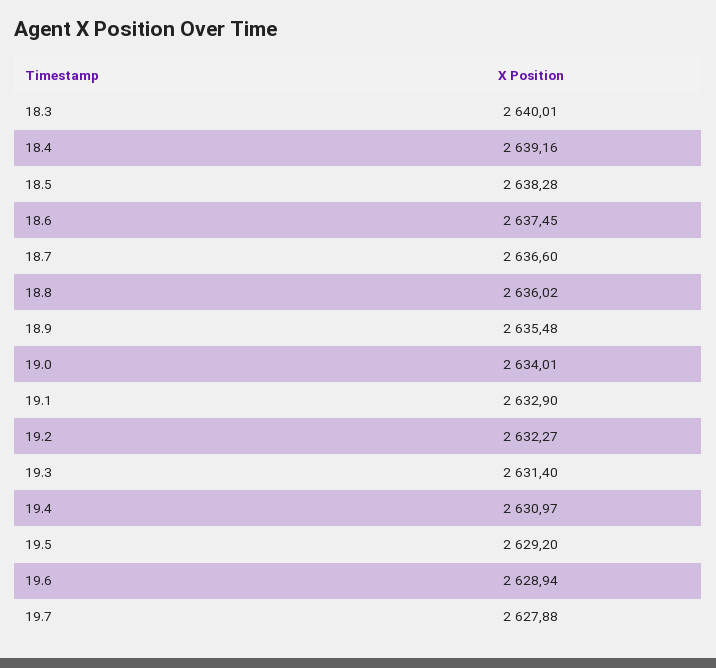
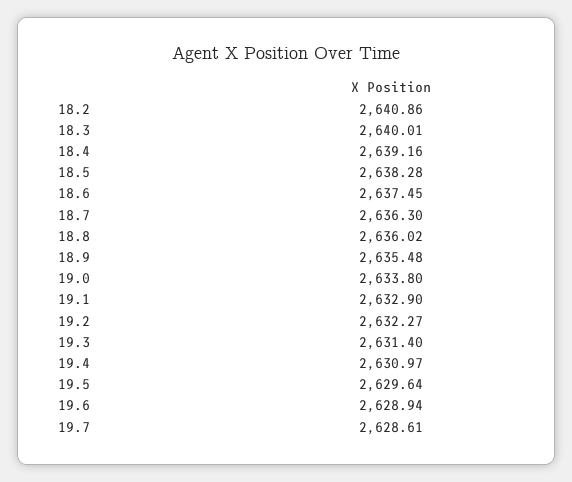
18.7: 2636.6 -> 2636.3
19.0: 2634.01 -> 2633.8
19.5: 2629.2 -> 2629.64
19.7: 2627.88 -> 2628.61
18.2: none -> 2640.86

